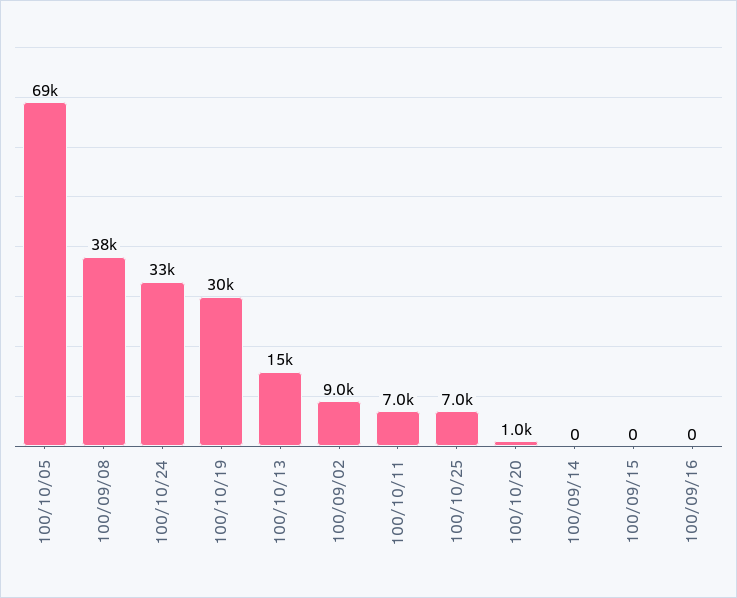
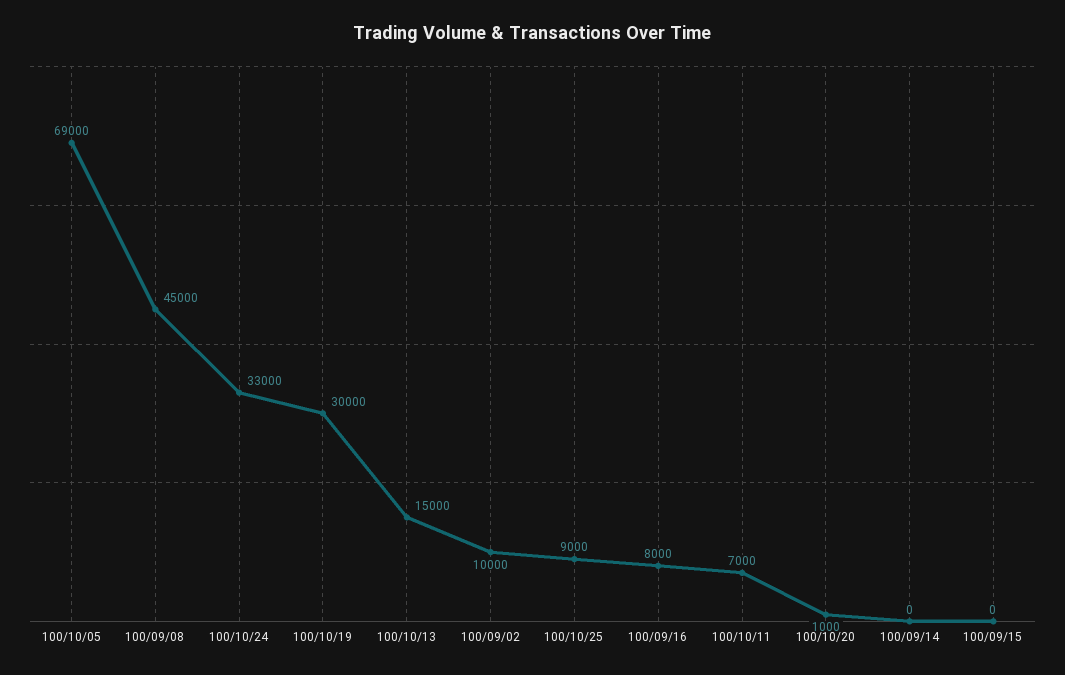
100/09/08: 38000 -> 45000
100/09/02: 9000 -> 10000
100/10/25: 7000 -> 9000
100/09/16: 0 -> 8000

